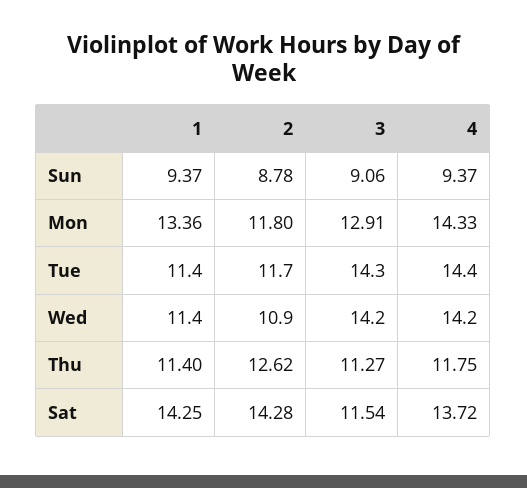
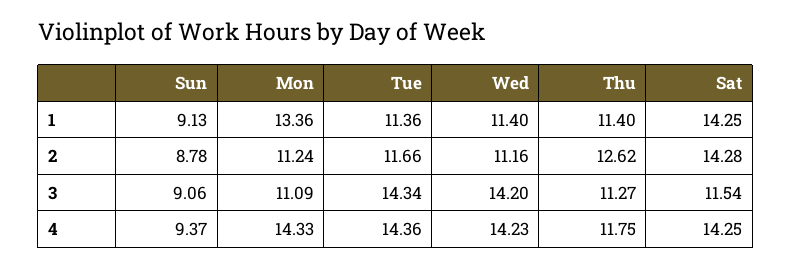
1, Sun: 9.37 -> 9.13
2, Mon: 11.8 -> 11.24
3, Mon: 12.91 -> 11.09
2, Wed: 10.9 -> 11.16
4, Sat: 13.72 -> 14.25

